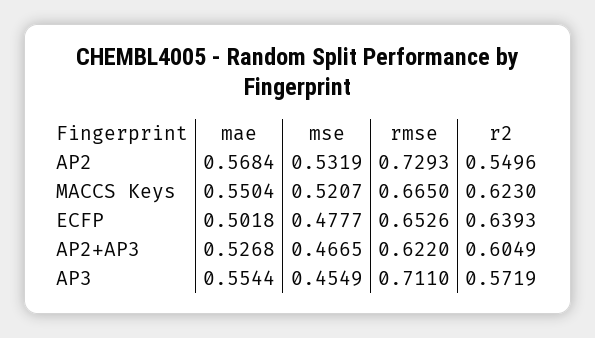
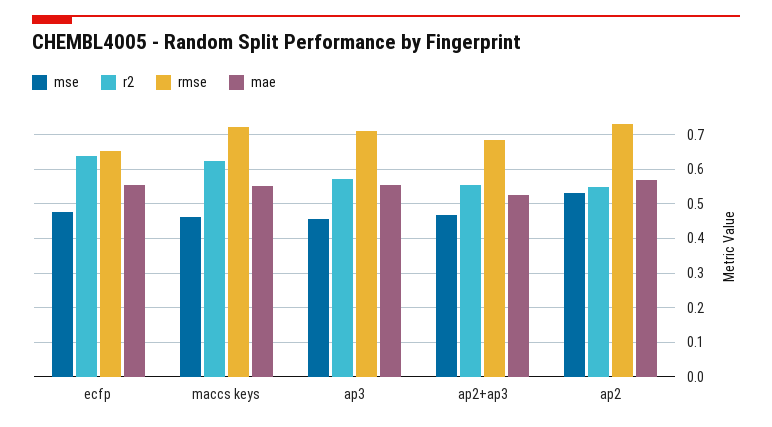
mse, MACCS Keys: 0.5207 -> 0.46
rmse, MACCS Keys: 0.665 -> 0.72
mae, ECFP: 0.5018 -> 0.56
rmse, AP2+AP3: 0.622 -> 0.68
r2, AP2+AP3: 0.6049 -> 0.56

